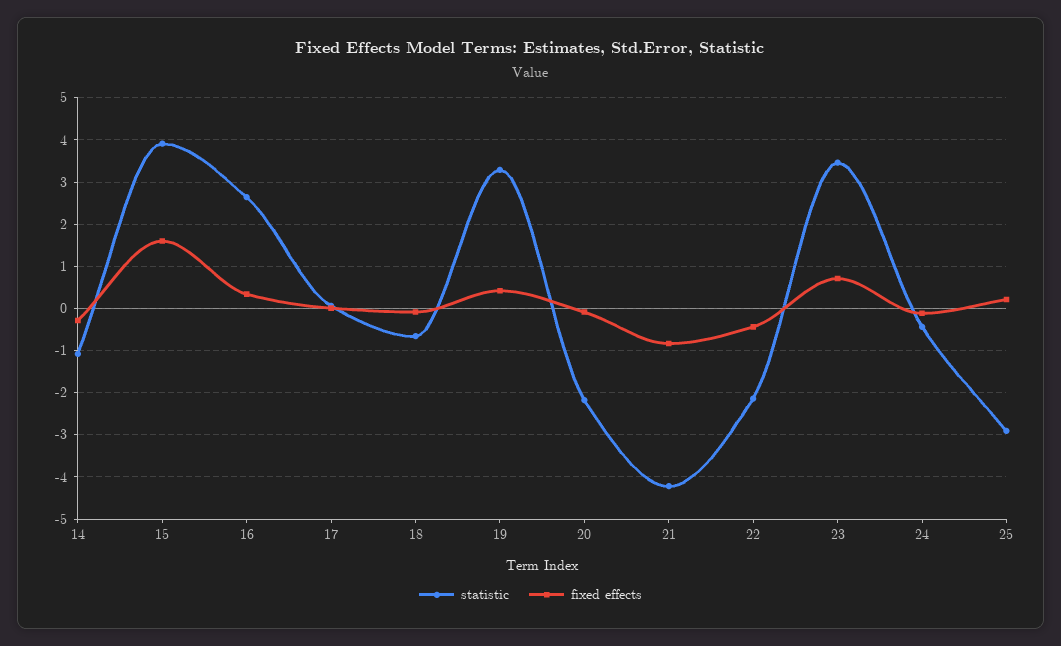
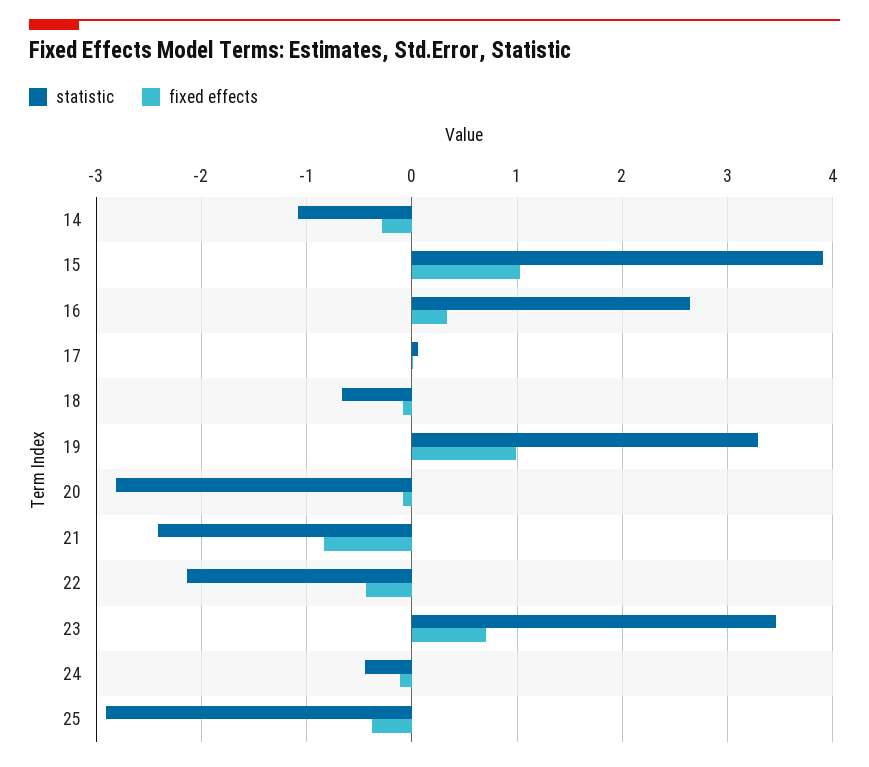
fixed effects, 15: 1.6 -> 1
fixed effects, 19: 0.4 -> 1
statistic, 20: -2.2 -> -2.8
statistic, 21: -4.2 -> -2.4
fixed effects, 25: 0.2 -> -0.4

